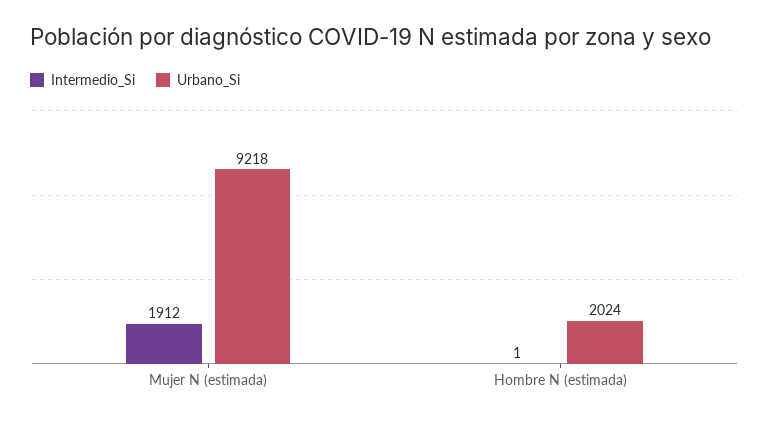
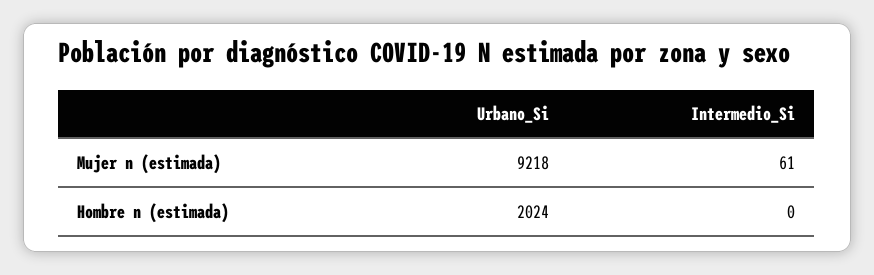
Intermedio_Si, Mujer N (estimada): 1912 -> 61
Intermedio_Si, Hombre N (estimada): 1 -> 0

